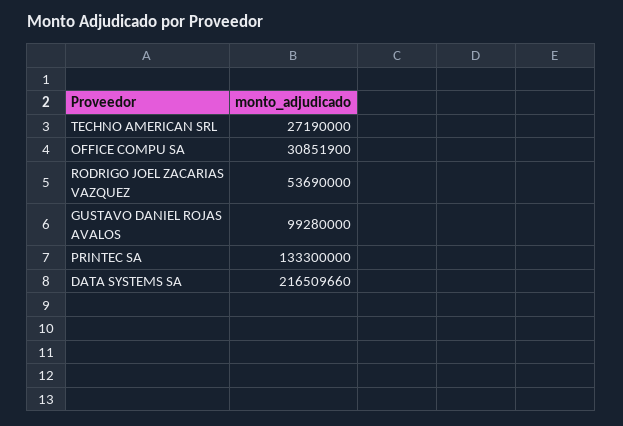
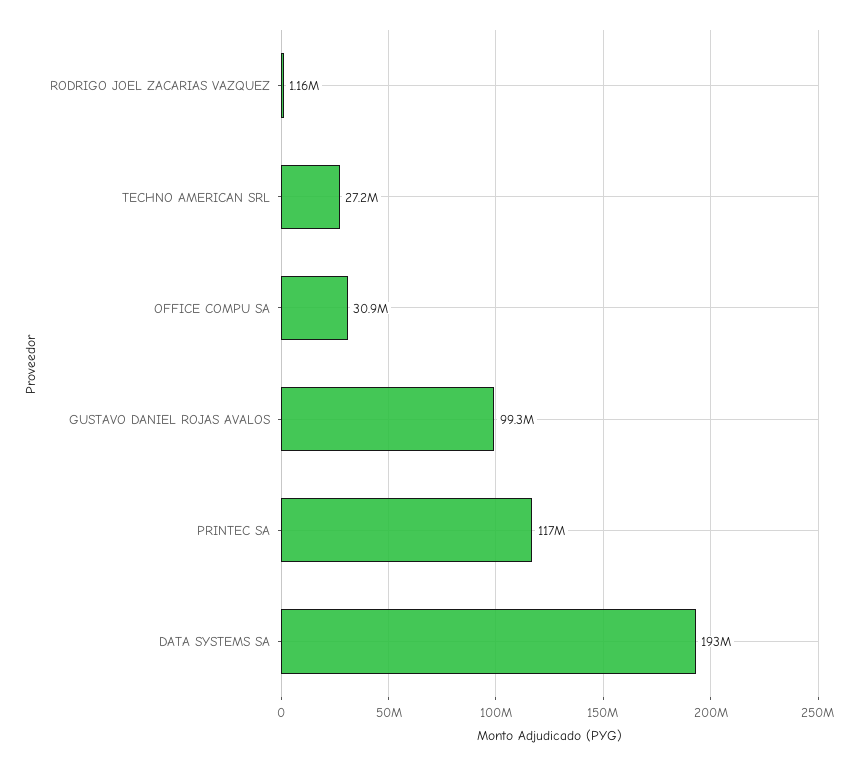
RODRIGO JOEL ZACARIAS VAZQUEZ: 53690000 -> 1160000
PRINTEC SA: 133300000 -> 117000000
DATA SYSTEMS SA: 216509660 -> 193000000

